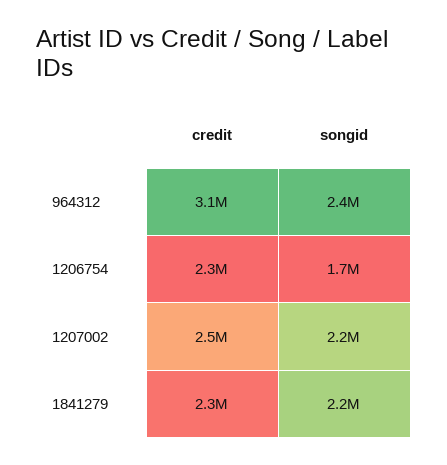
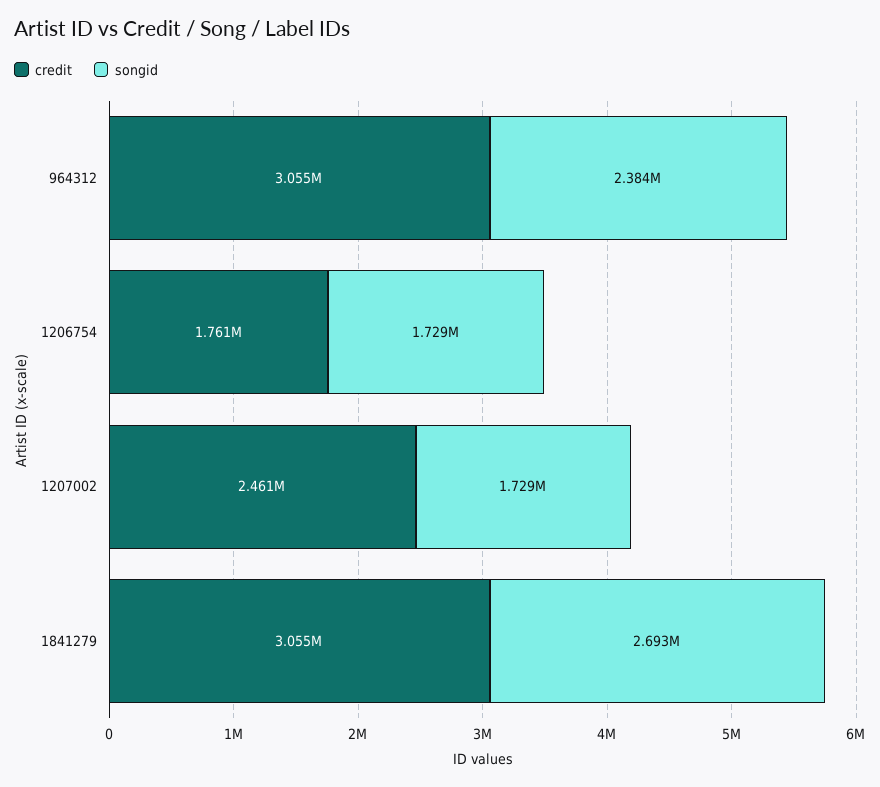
credit, 1206754: 2300000 -> 1761000
songid, 1207002: 2200000 -> 1729000
credit, 1841279: 2300000 -> 3055000
songid, 1841279: 2200000 -> 2693000

